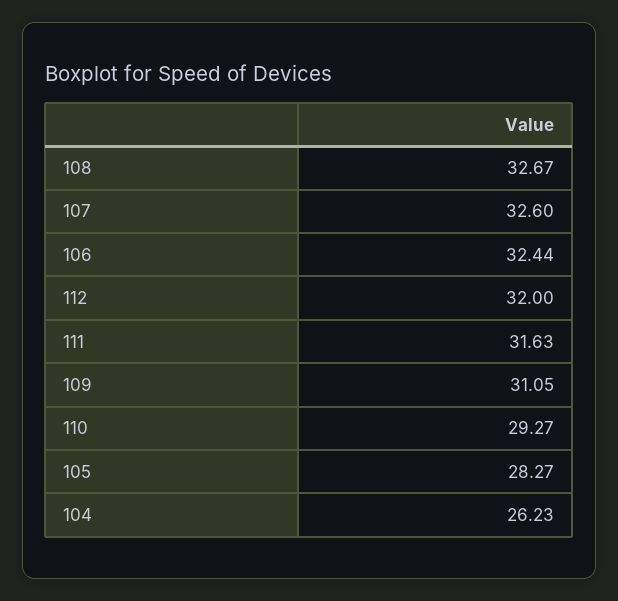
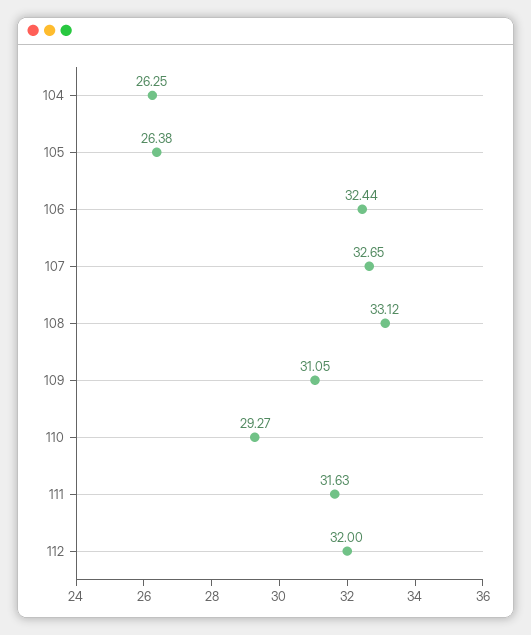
108: 32.67 -> 33.12
107: 32.6 -> 32.65
105: 28.27 -> 26.38
104: 26.23 -> 26.25

